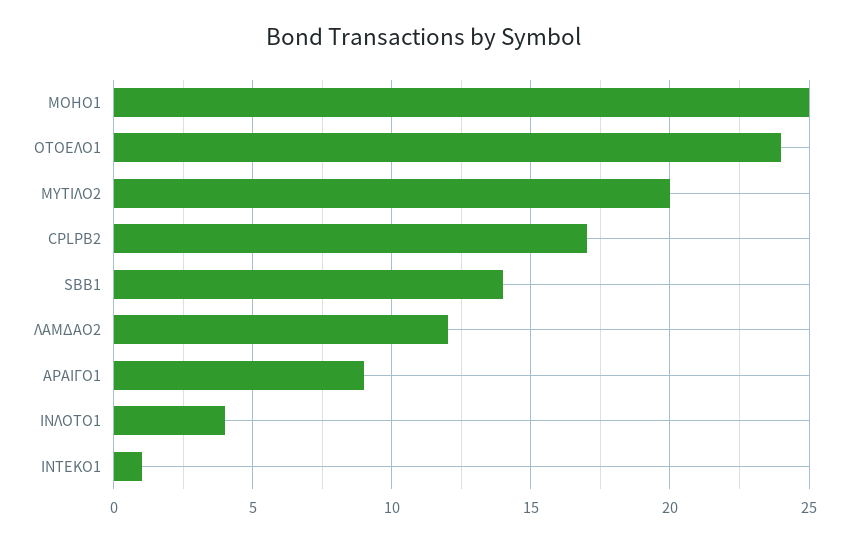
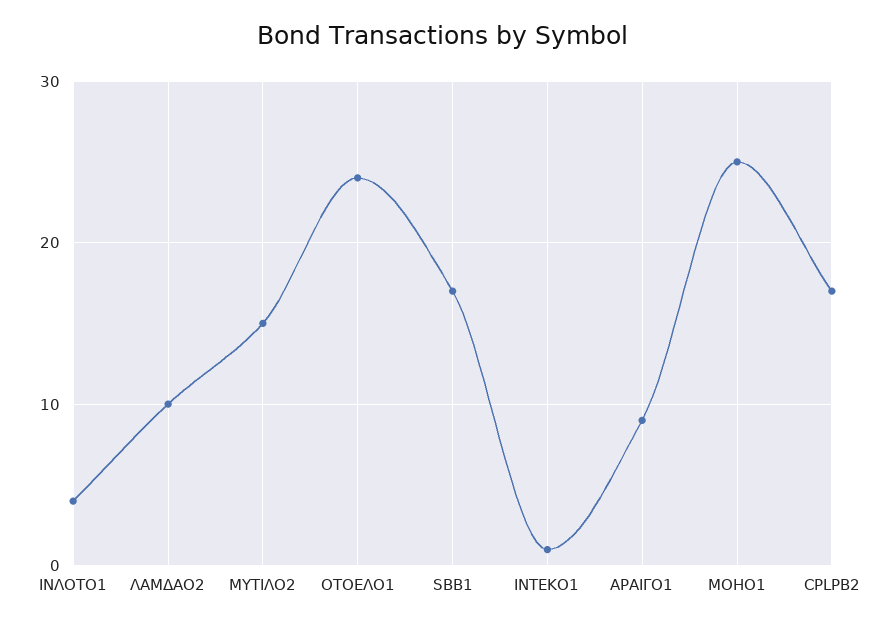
ΜΥΤΙΛΟ2: 20 -> 15
SBB1: 14 -> 17
ΛΑΜΔΑΟ2: 12 -> 10

